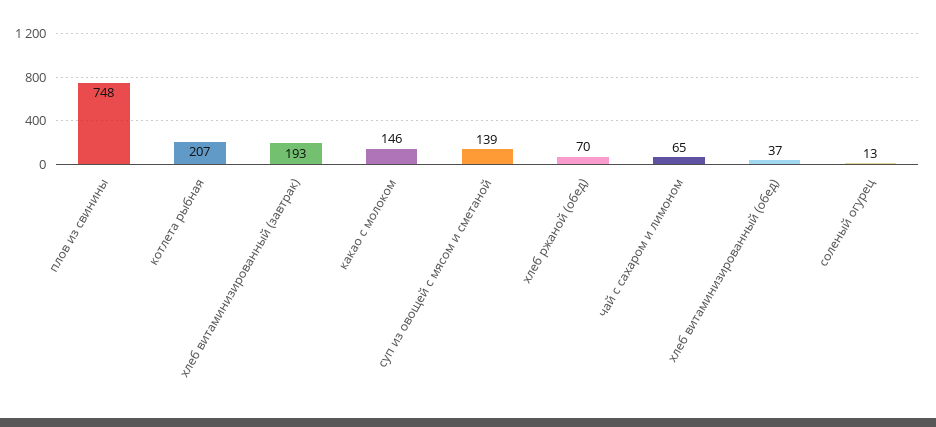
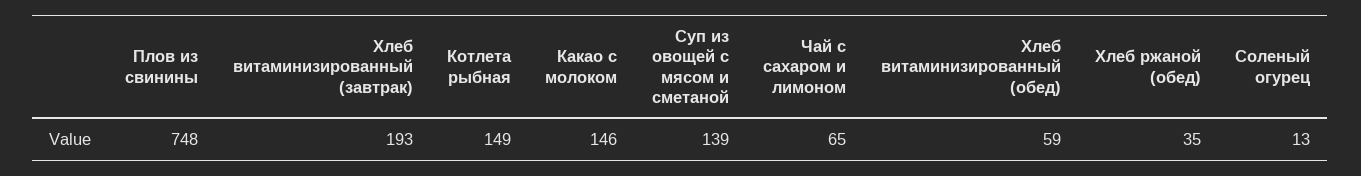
котлета рыбная: 207 -> 149
хлеб ржаной (обед): 70 -> 35
хлеб витаминизированный (обед): 37 -> 59

